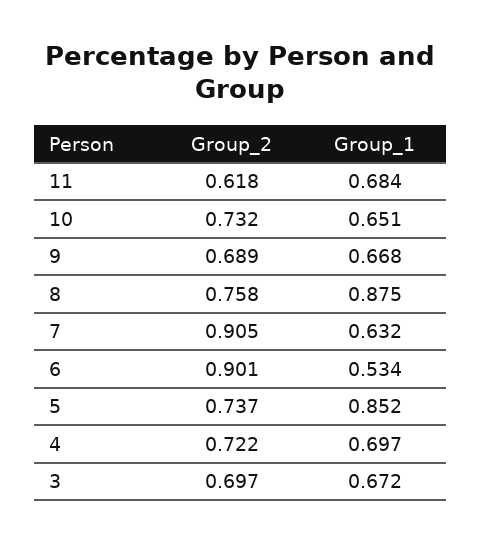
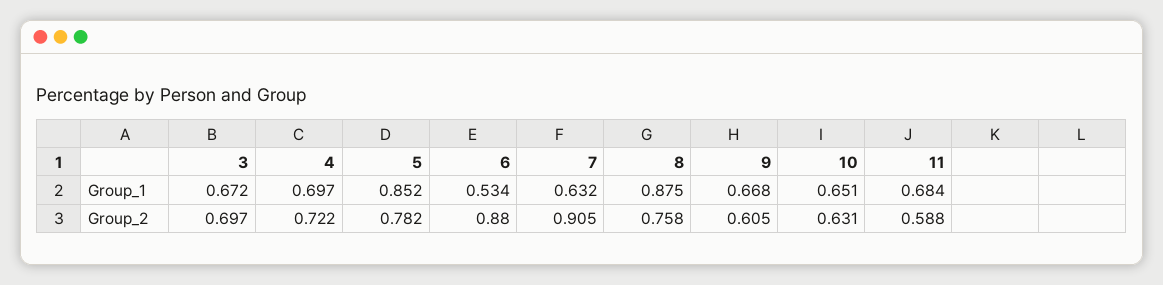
Group_2, 11: 0.618 -> 0.588
Group_2, 10: 0.732 -> 0.631
Group_2, 9: 0.689 -> 0.605
Group_2, 6: 0.901 -> 0.88
Group_2, 5: 0.737 -> 0.782

